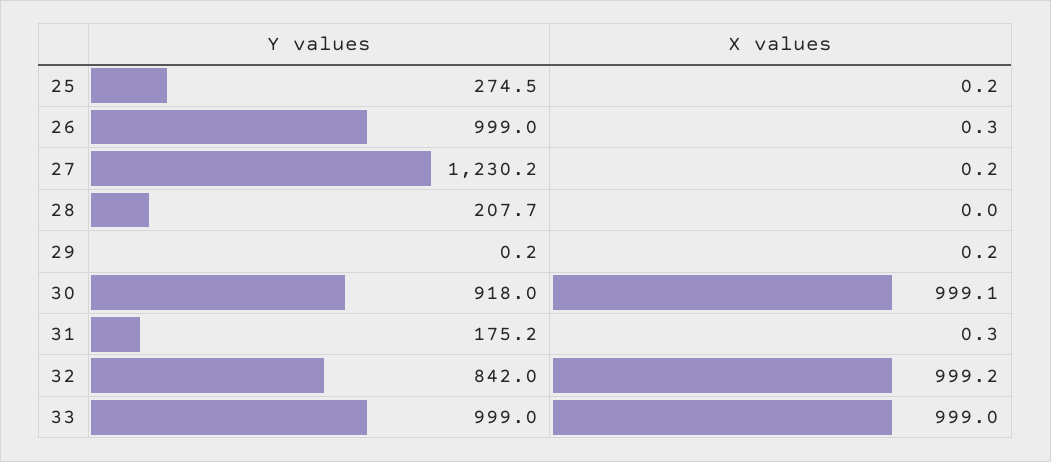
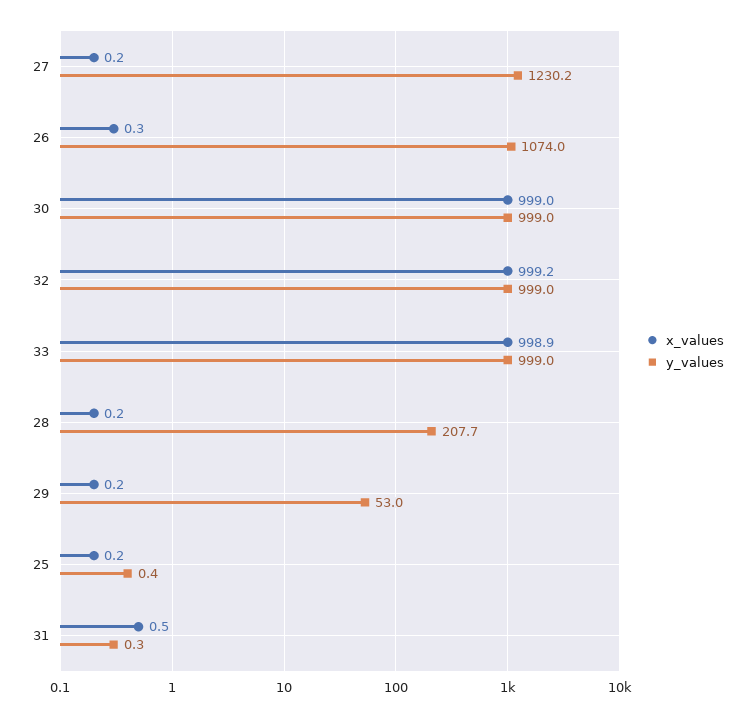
Y values, 25: 274.5 -> 0.4
Y values, 26: 999 -> 1074
X values, 28: 0 -> 0.2
Y values, 29: 0.2 -> 53
Y values, 30: 918 -> 999
X values, 30: 999.1 -> 999
Y values, 31: 175.2 -> 0.3
X values, 31: 0.3 -> 0.5
Y values, 32: 842 -> 999
X values, 33: 999 -> 998.9

